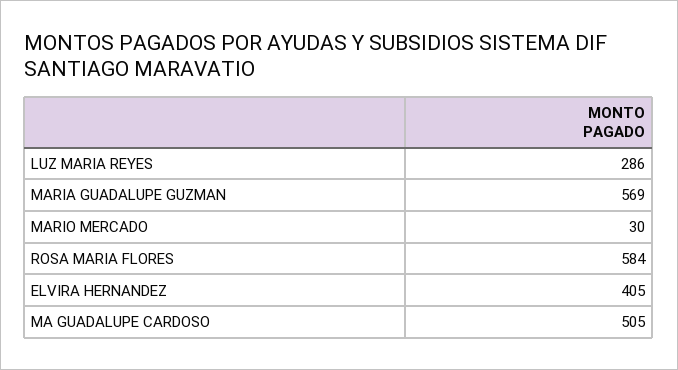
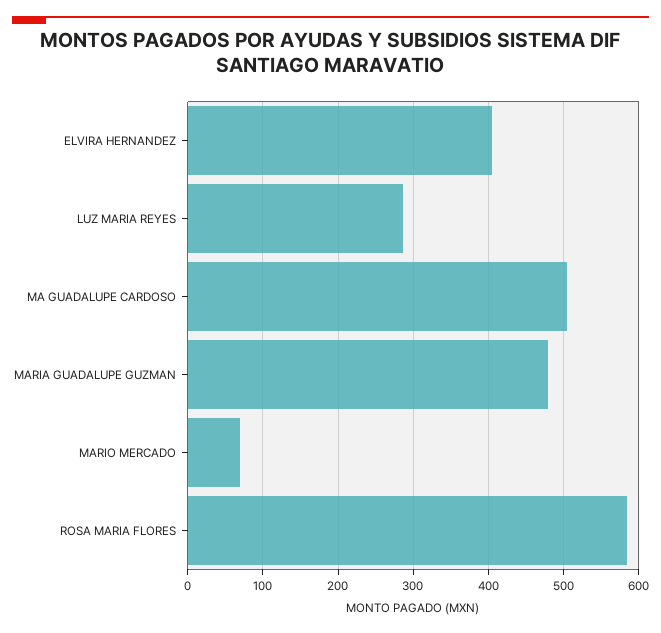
MARIA GUADALUPE GUZMAN: 569 -> 480
MARIO MERCADO: 30 -> 70

